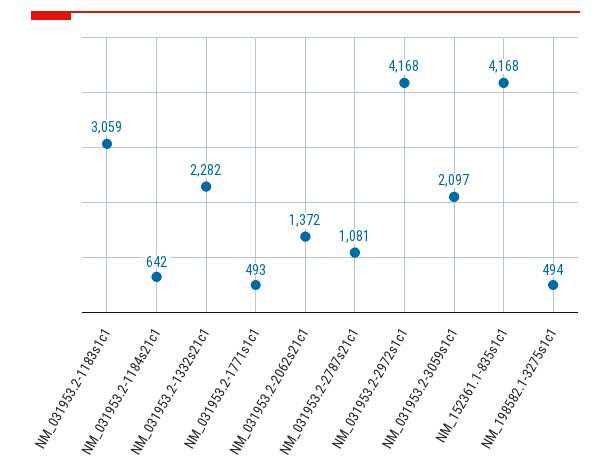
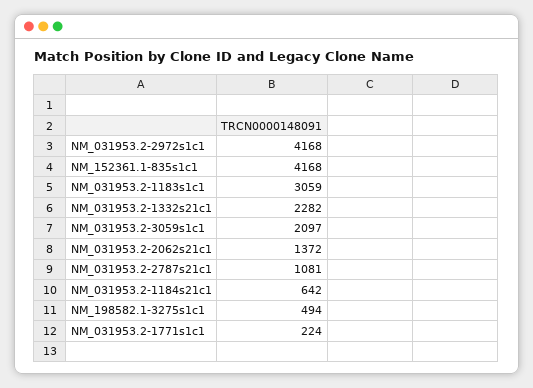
NM_031953.2-1771s1c1: 493 -> 224

